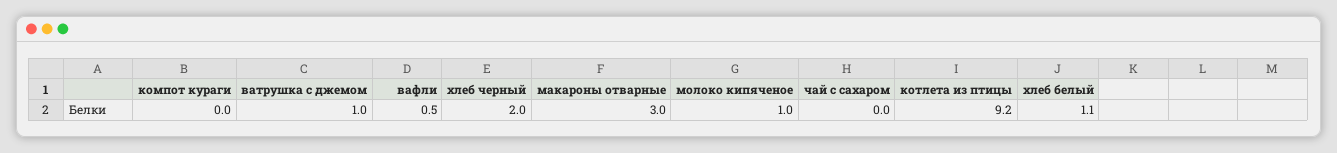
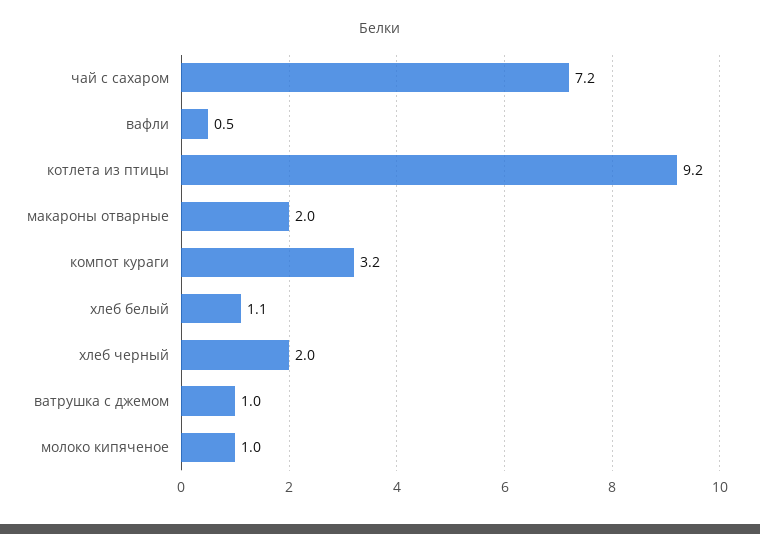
компот кураги: 0 -> 3.2
макароны отварные: 3 -> 2
чай с сахаром: 0 -> 7.2

